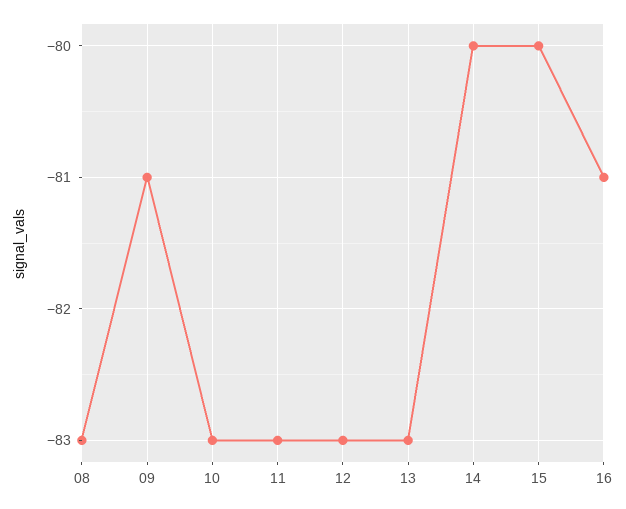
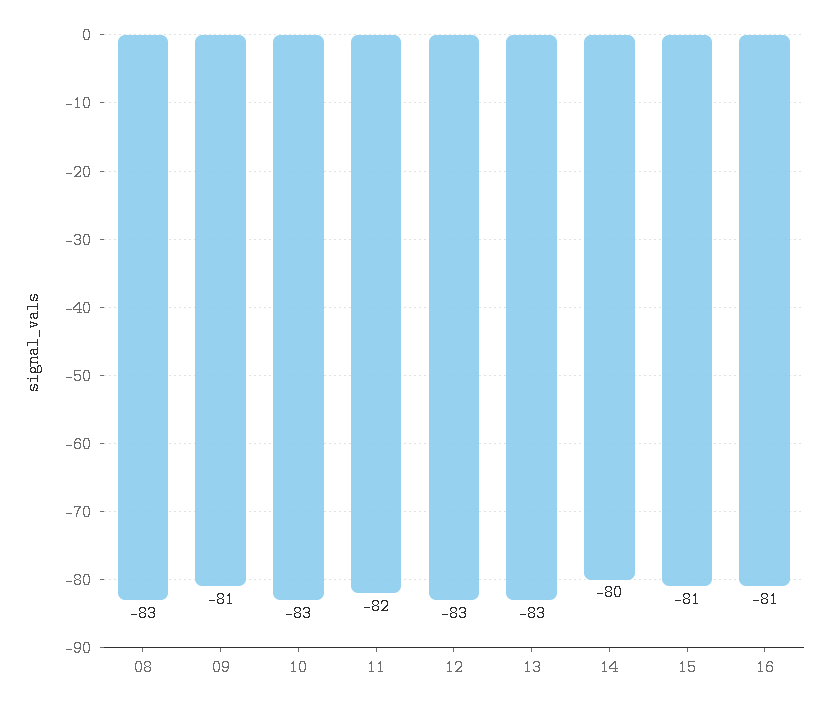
11: -83 -> -82
15: -80 -> -81

